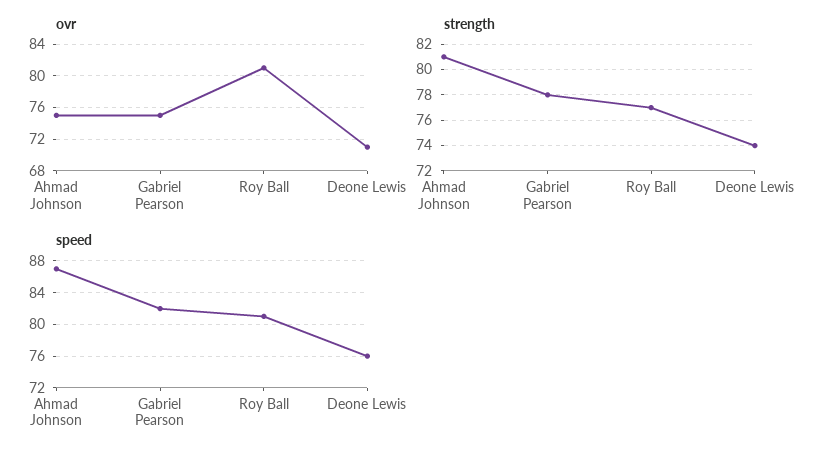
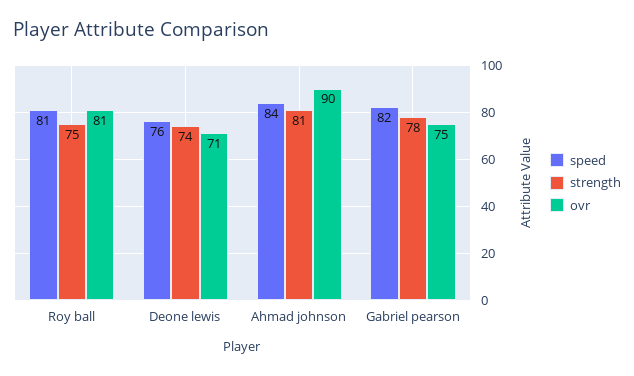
ovr, Ahmad Johnson: 75 -> 90
strength, Roy Ball: 77 -> 75
speed, Ahmad Johnson: 87 -> 84

